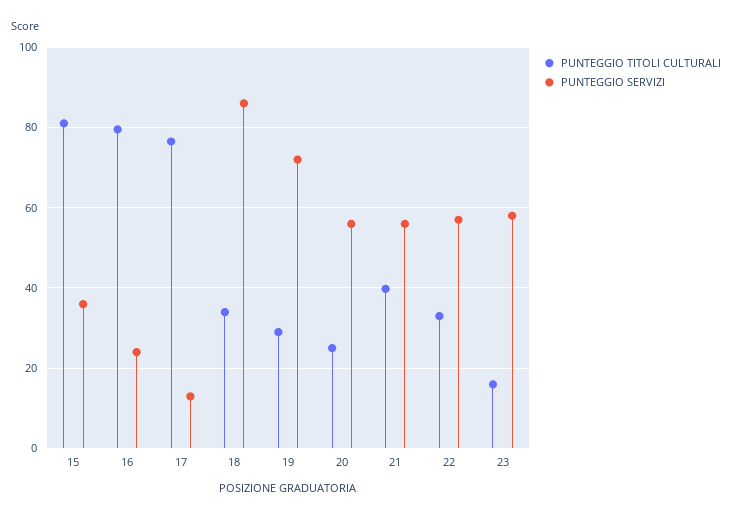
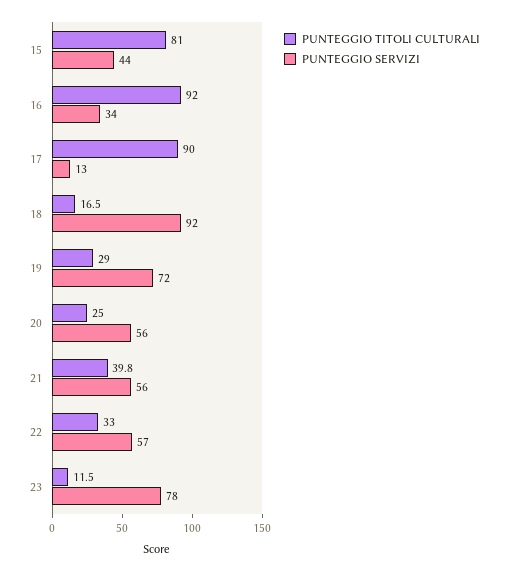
PUNTEGGIO SERVIZI, 15: 36 -> 44
PUNTEGGIO TITOLI CULTURALI, 16: 80 -> 92
PUNTEGGIO SERVIZI, 16: 24 -> 34
PUNTEGGIO TITOLI CULTURALI, 17: 76 -> 90
PUNTEGGIO TITOLI CULTURALI, 18: 34 -> 16.5
PUNTEGGIO SERVIZI, 18: 86 -> 92
PUNTEGGIO TITOLI CULTURALI, 23: 16 -> 11.5
PUNTEGGIO SERVIZI, 23: 58 -> 78

